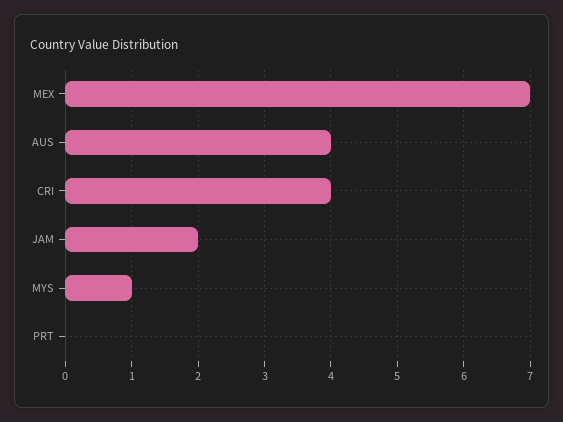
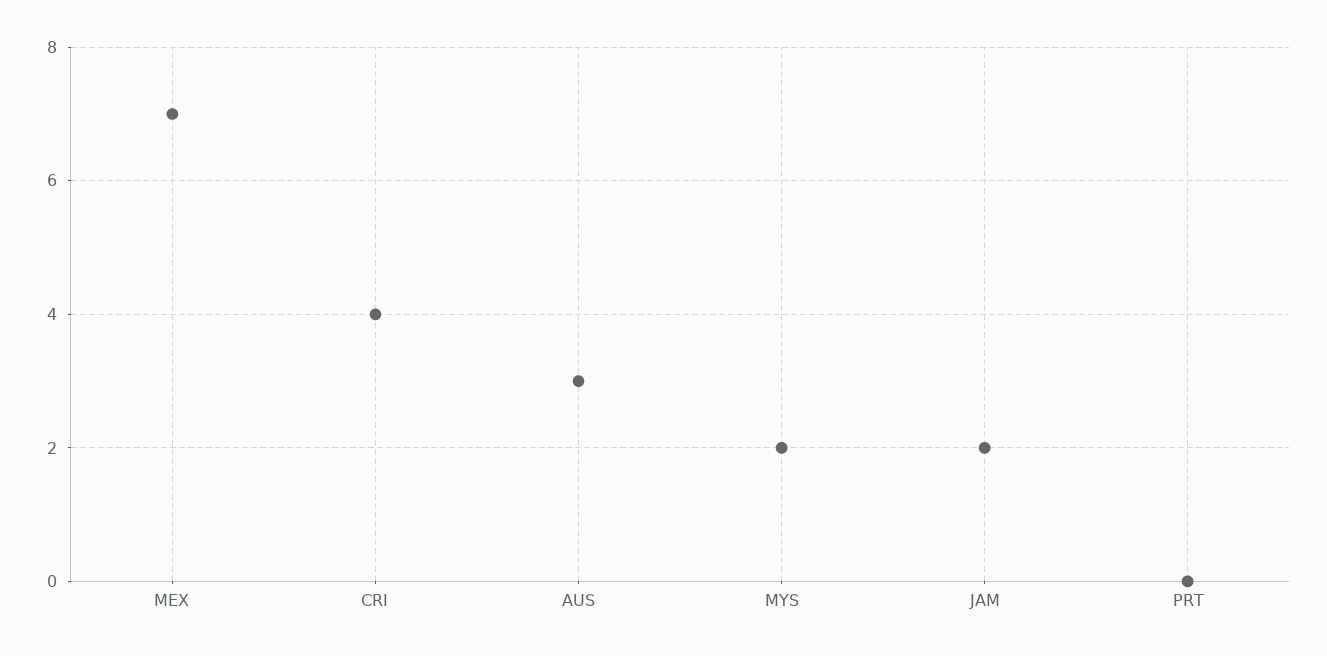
AUS: 4 -> 3
MYS: 1 -> 2

